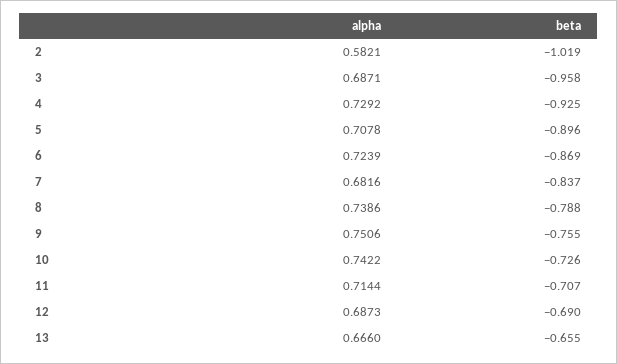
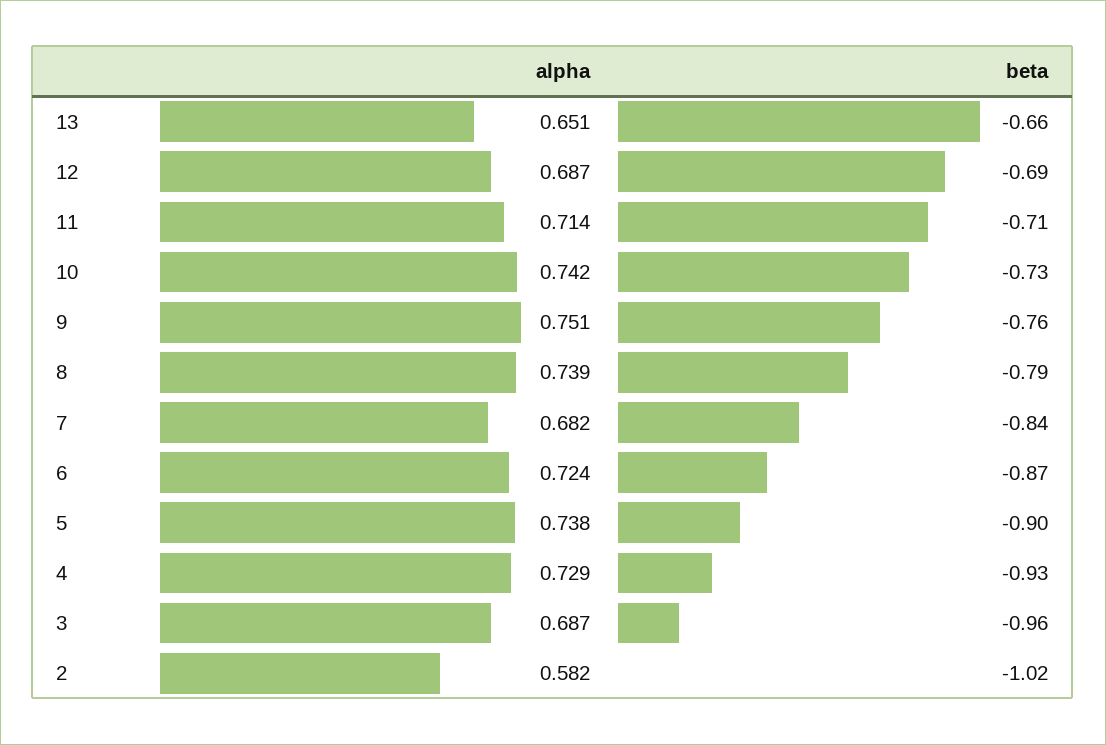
alpha, 5: 0.7078 -> 0.738
alpha, 13: 0.666 -> 0.651

